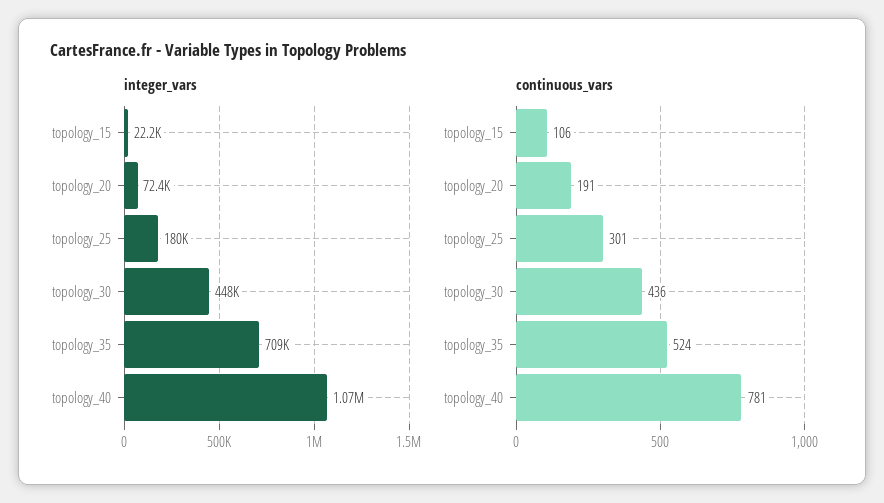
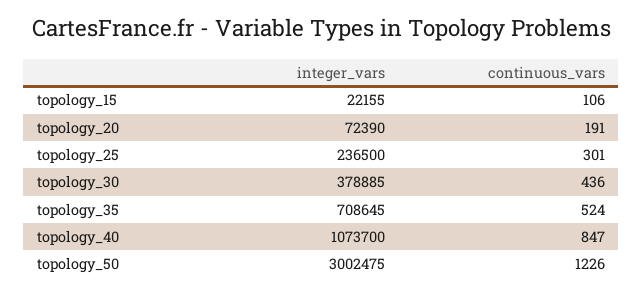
integer_vars, topology_25: 180000 -> 236500
integer_vars, topology_30: 448000 -> 378885
continuous_vars, topology_40: 781 -> 847
integer_vars, topology_50: none -> 3002475
continuous_vars, topology_50: none -> 1226

